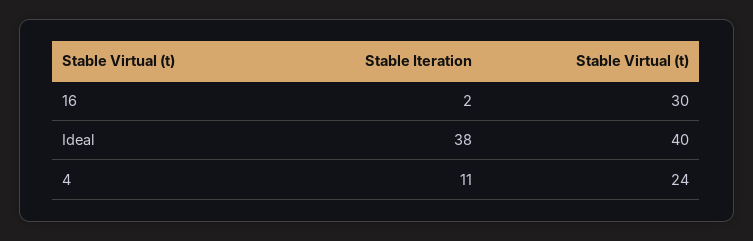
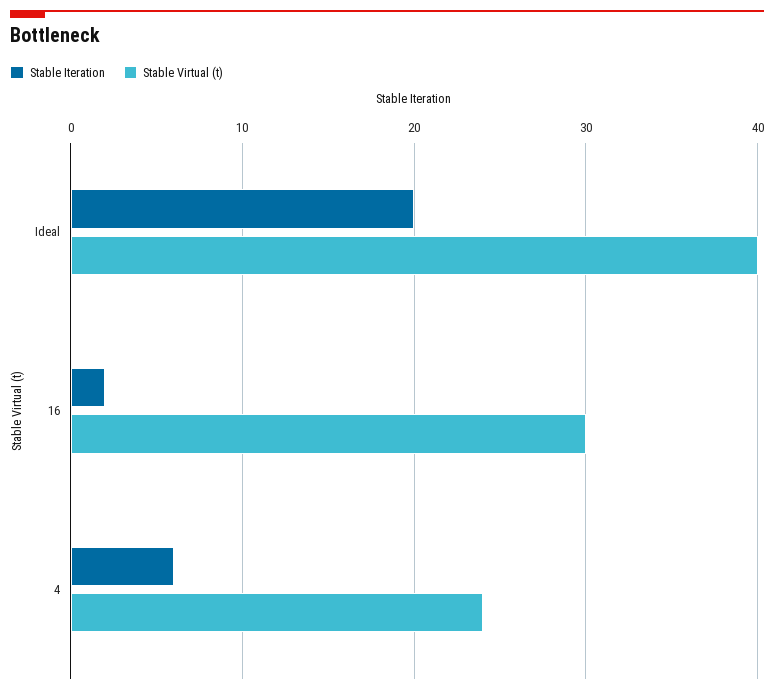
Stable Iteration, Ideal: 38 -> 20
Stable Iteration, 4: 11 -> 6

